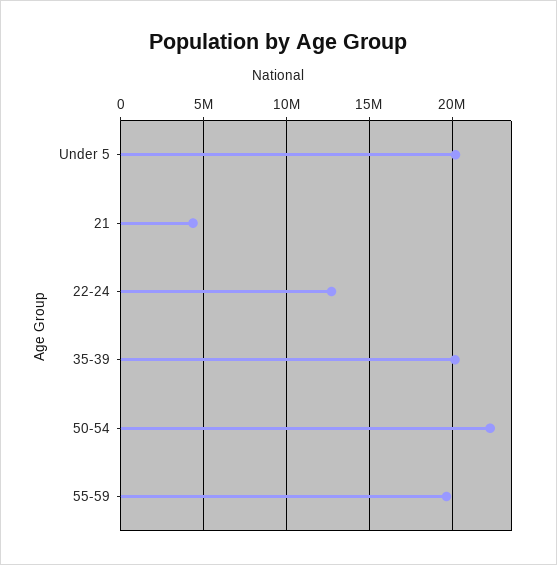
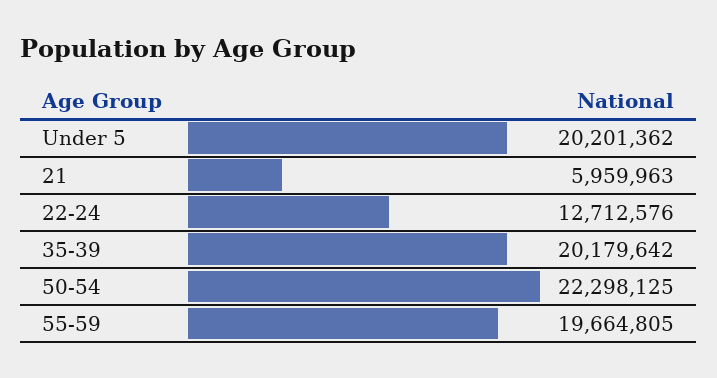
21: 4500000 -> 5959963

